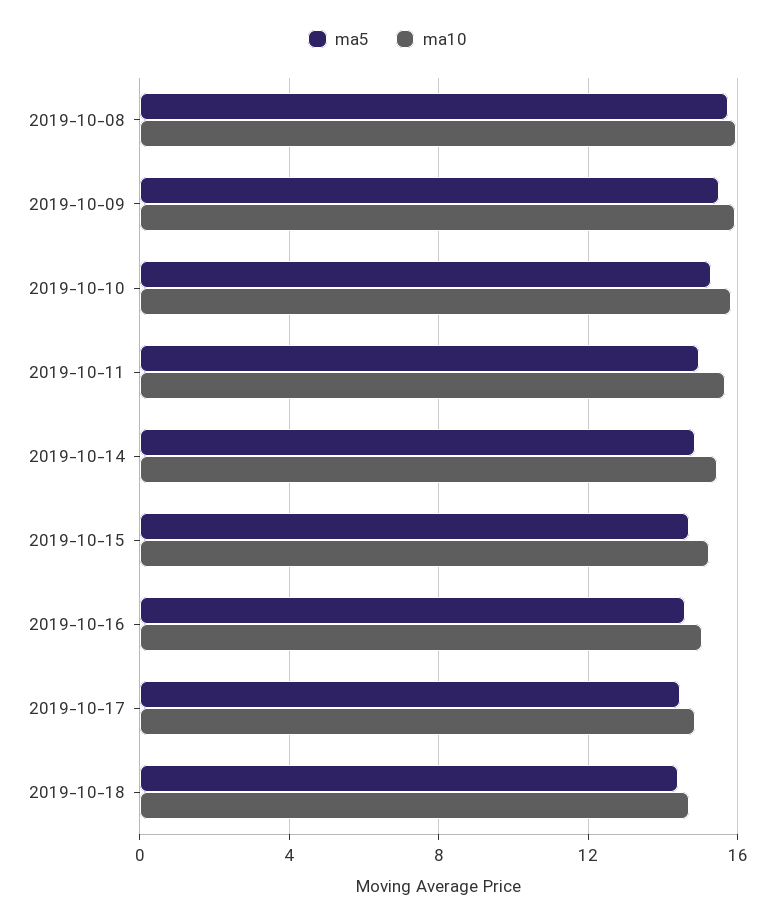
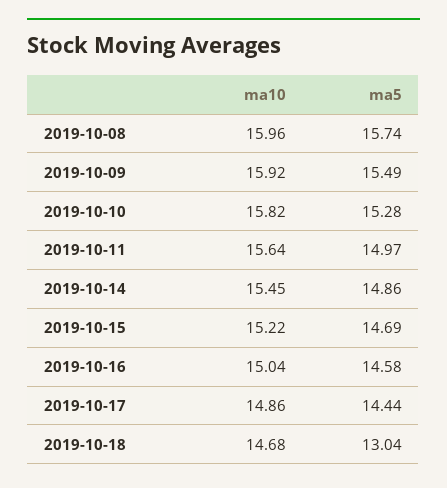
ma5, 2019-10-18: 14.5 -> 13.04

